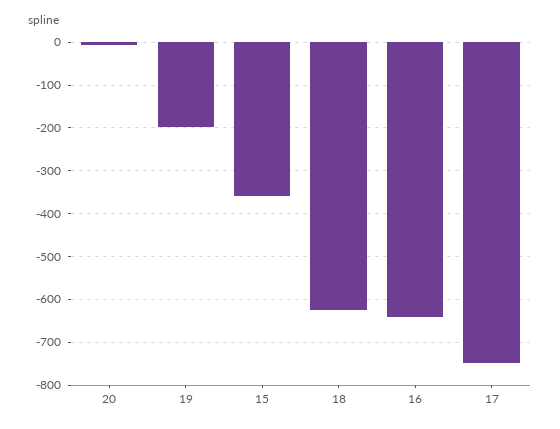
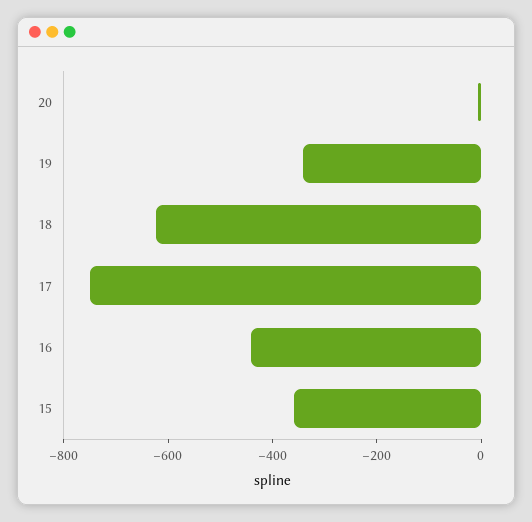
19: -200 -> -350
16: -640 -> -450

